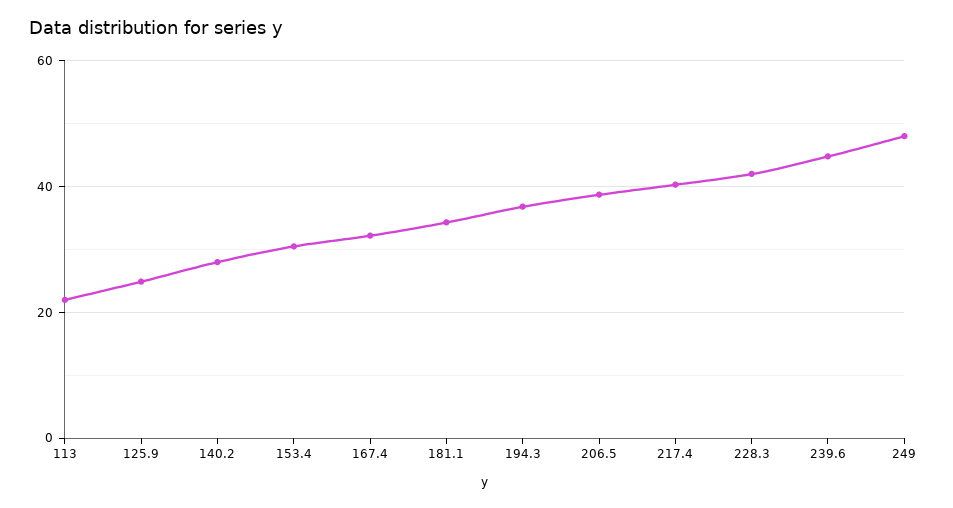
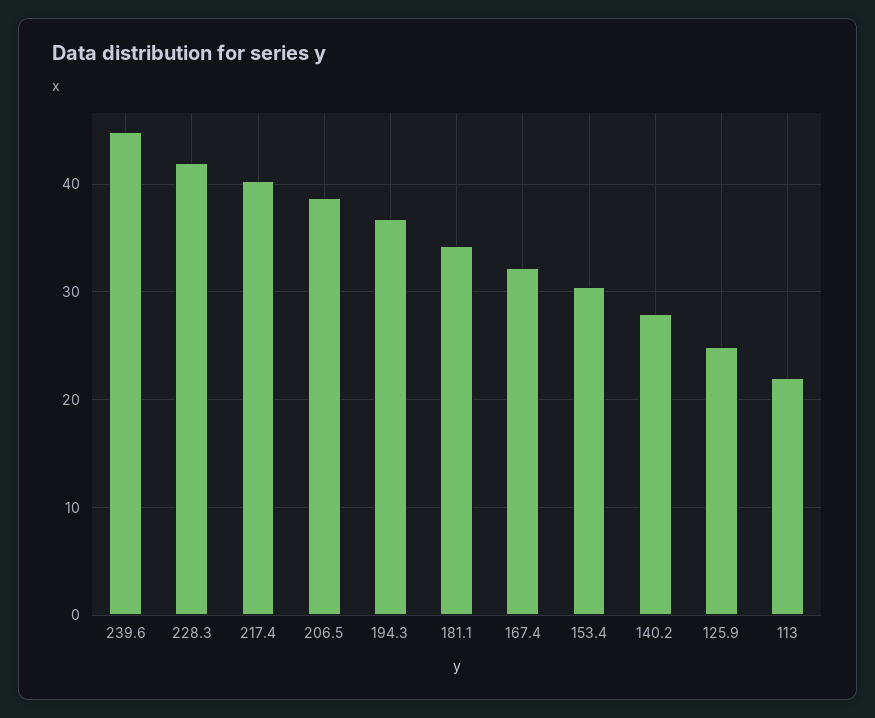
249: 48 -> none

